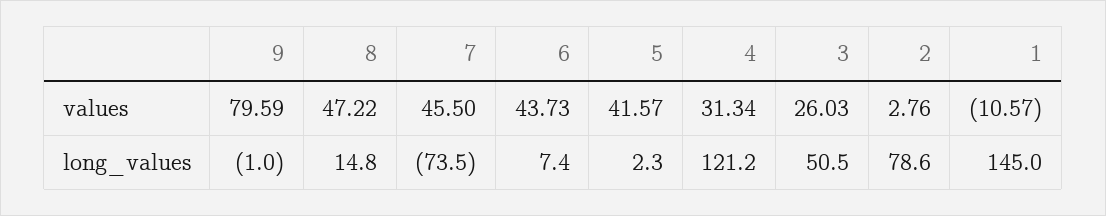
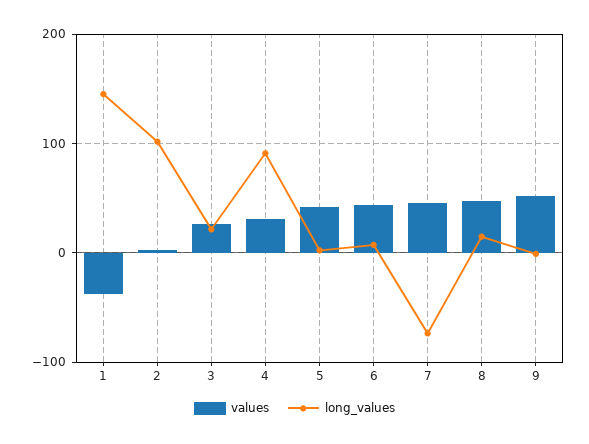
values, 9: 79.59 -> 50
values, 1: -10.57 -> -40
long_values, 4: 121.2 -> 90
long_values, 3: 50.5 -> 20
long_values, 2: 78.6 -> 100

